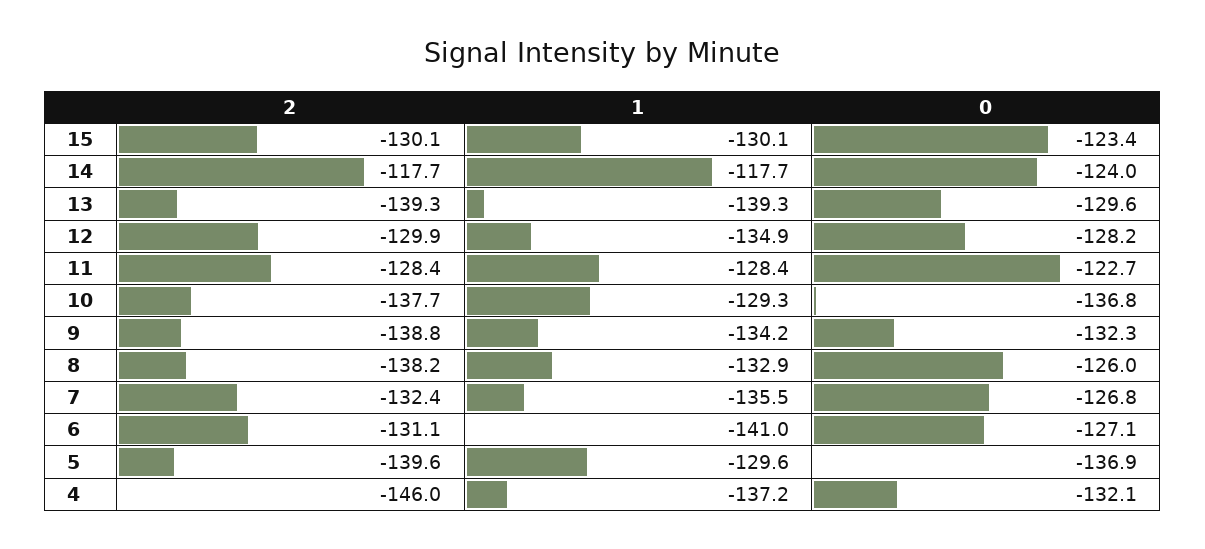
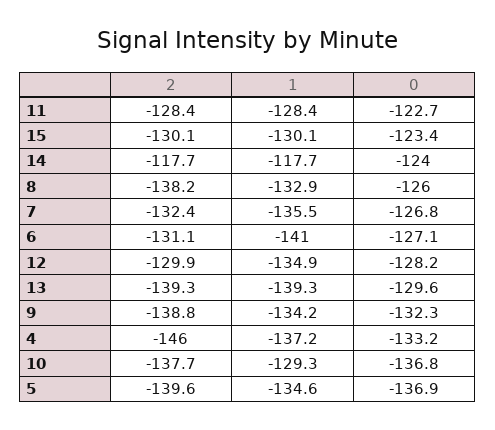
1, 5: -129.6 -> -134.6
0, 4: -132.1 -> -133.2

